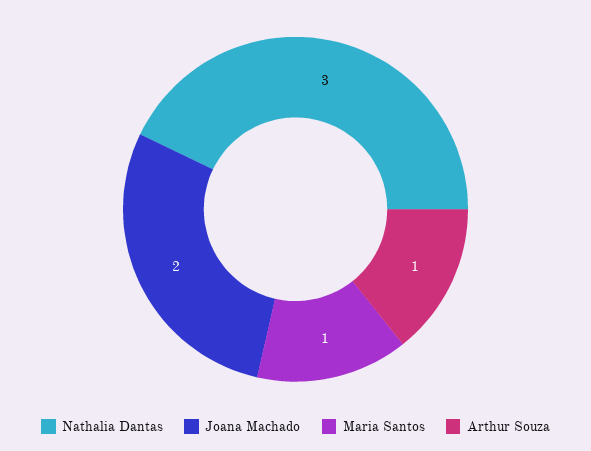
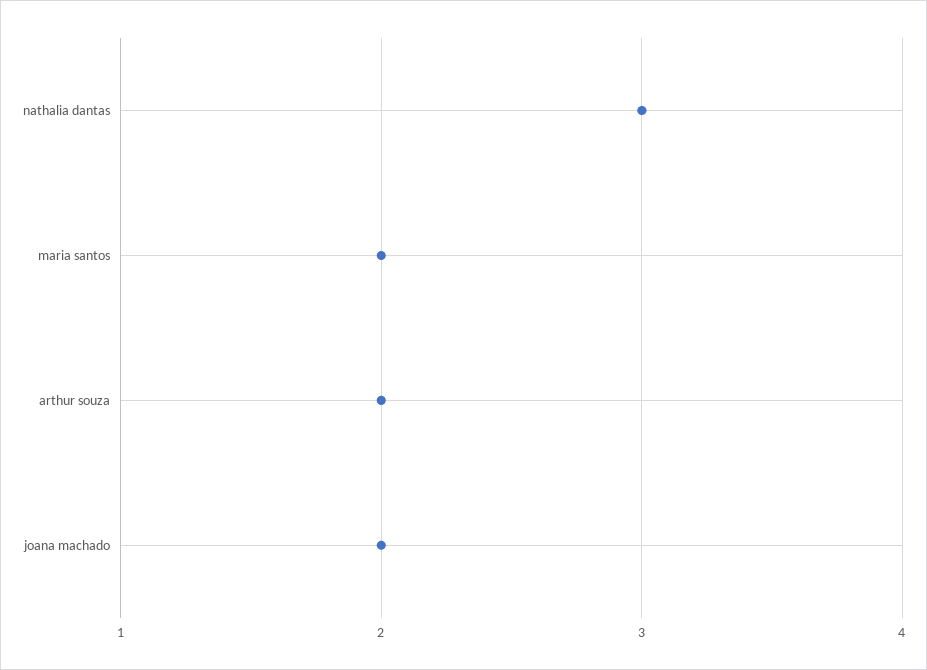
Maria Santos: 1 -> 2
Arthur Souza: 1 -> 2

